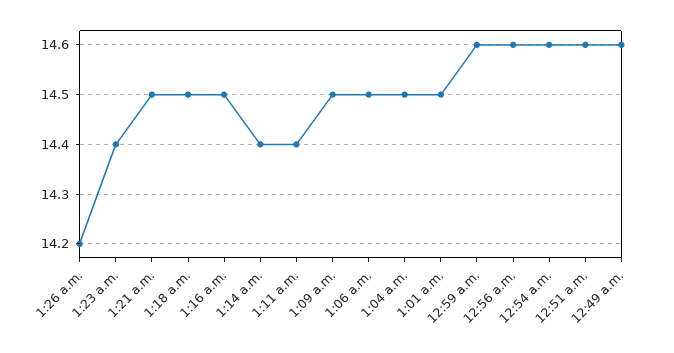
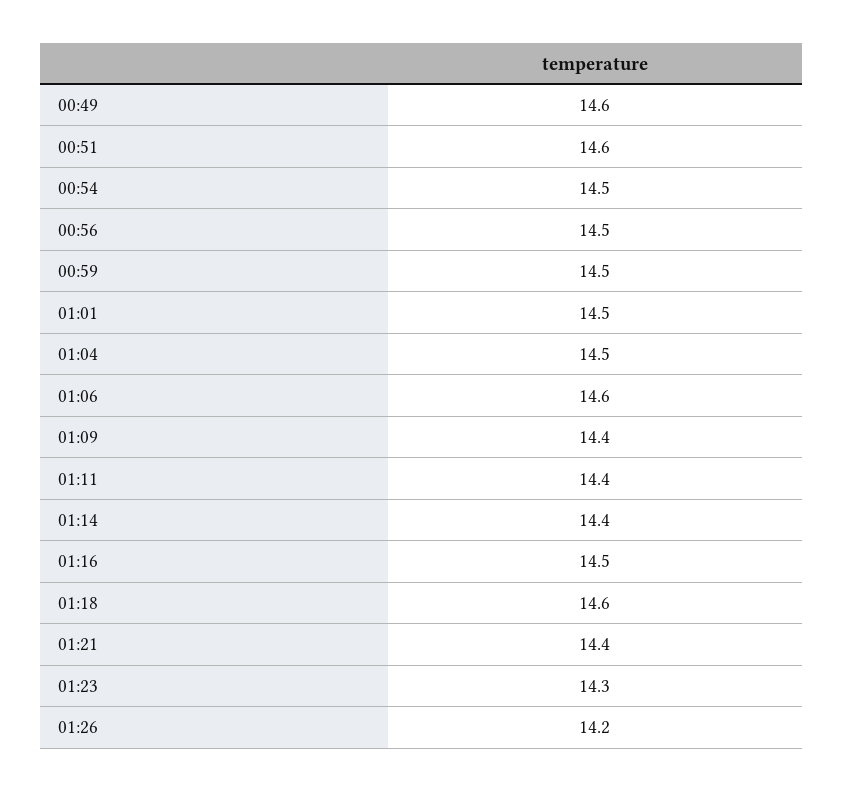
1:23 a.m.: 14.4 -> 14.3
1:21 a.m.: 14.5 -> 14.4
1:18 a.m.: 14.5 -> 14.6
1:09 a.m.: 14.5 -> 14.4
1:06 a.m.: 14.5 -> 14.6
12:59 a.m.: 14.6 -> 14.5
12:56 a.m.: 14.6 -> 14.5
12:54 a.m.: 14.6 -> 14.5

